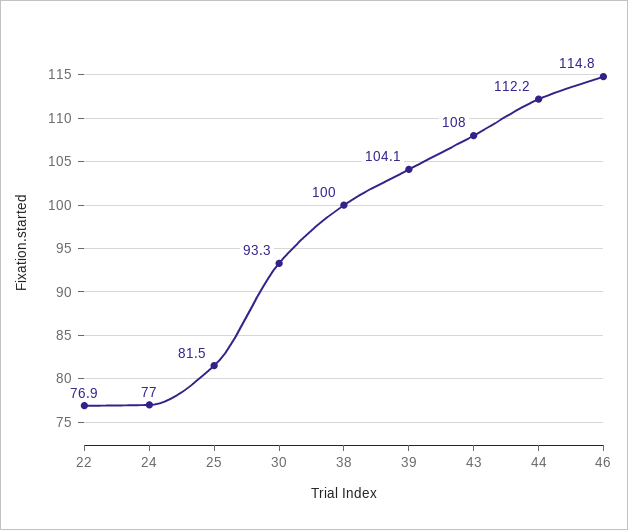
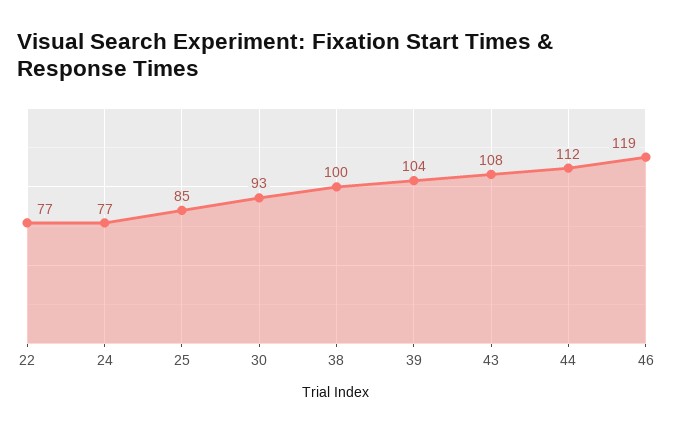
25: 81.5 -> 85
46: 114.8 -> 119

